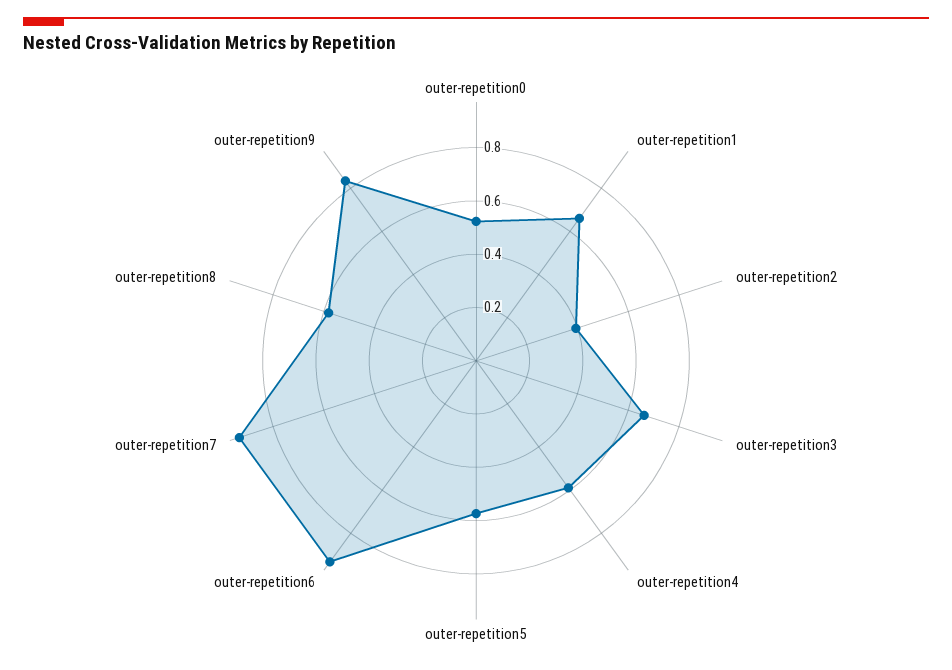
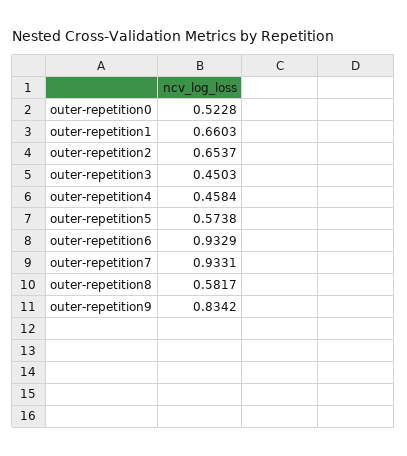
outer-repetition2: 0.4 -> 0.6537
outer-repetition3: 0.65 -> 0.4503
outer-repetition4: 0.6 -> 0.4584

